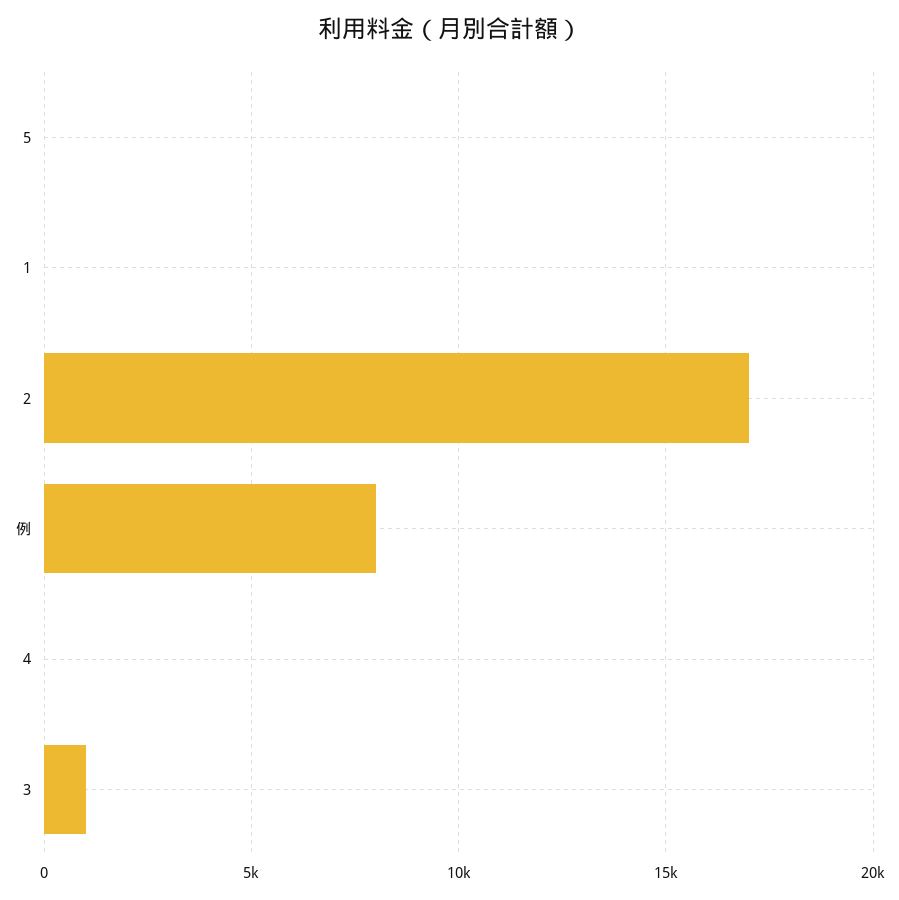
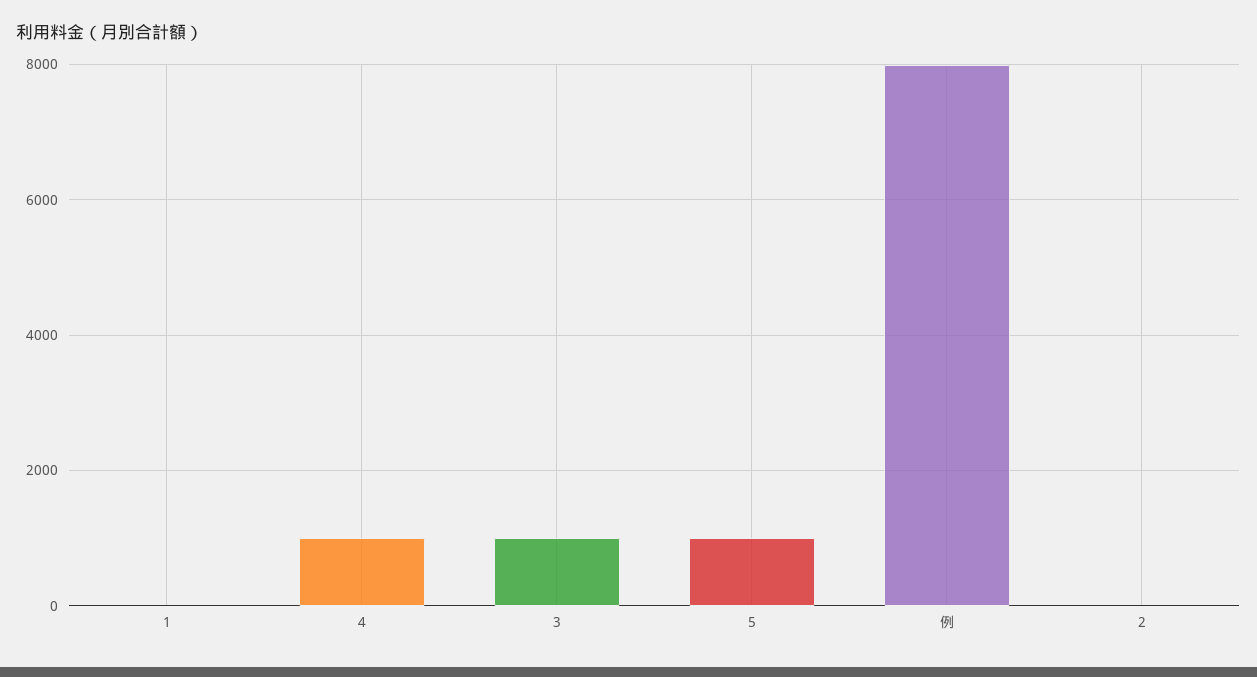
5: 0 -> 1000
2: 17000 -> 0
4: 0 -> 1000

